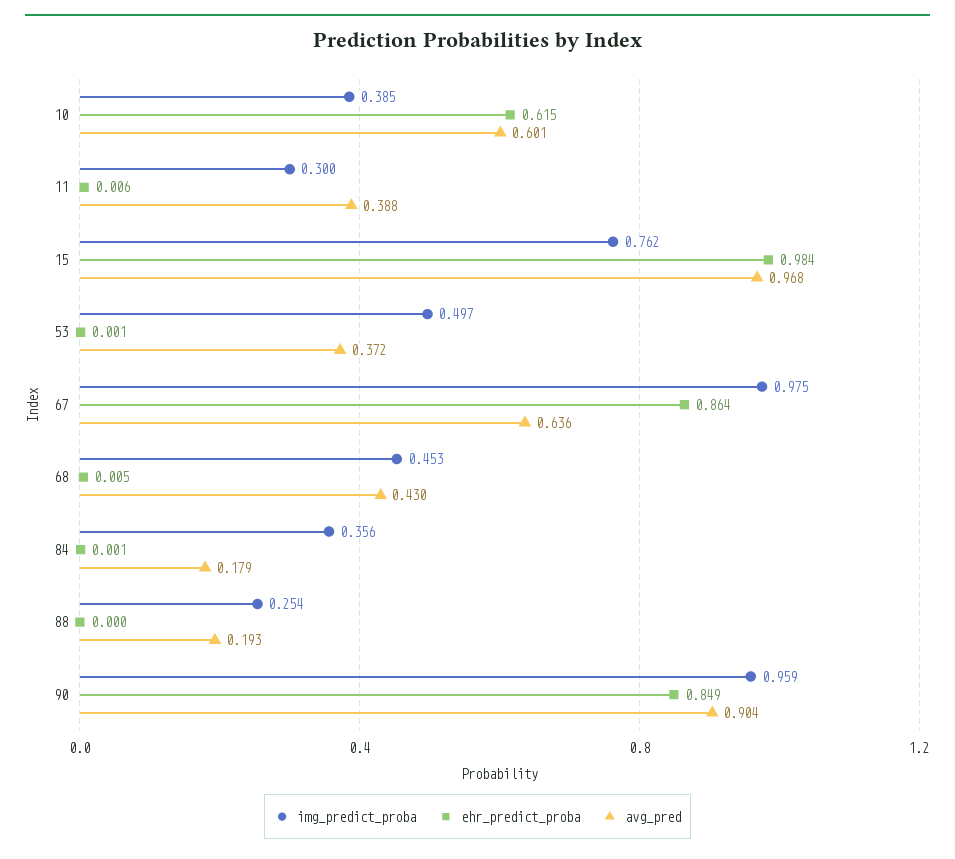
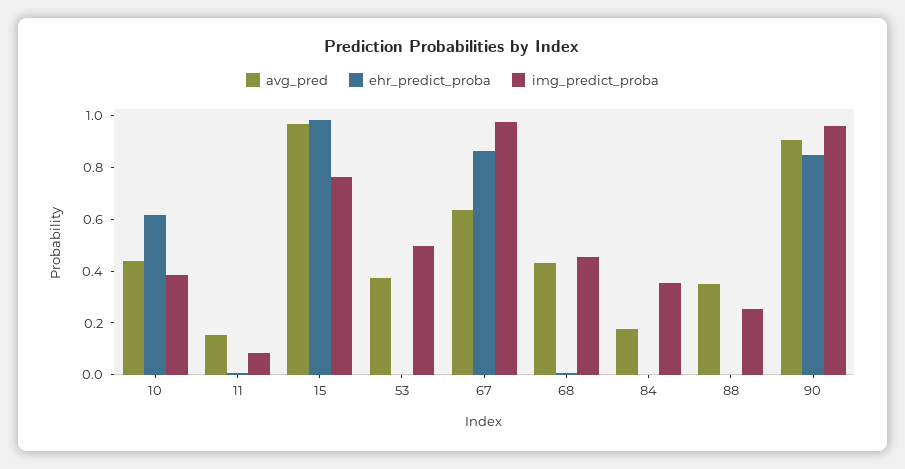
avg_pred, 10: 0.601 -> 0.45
img_predict_proba, 11: 0.3 -> 0.1
avg_pred, 11: 0.388 -> 0.15
avg_pred, 88: 0.193 -> 0.35

